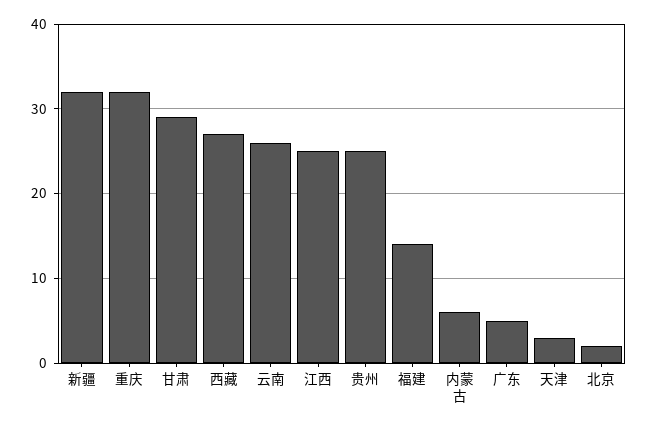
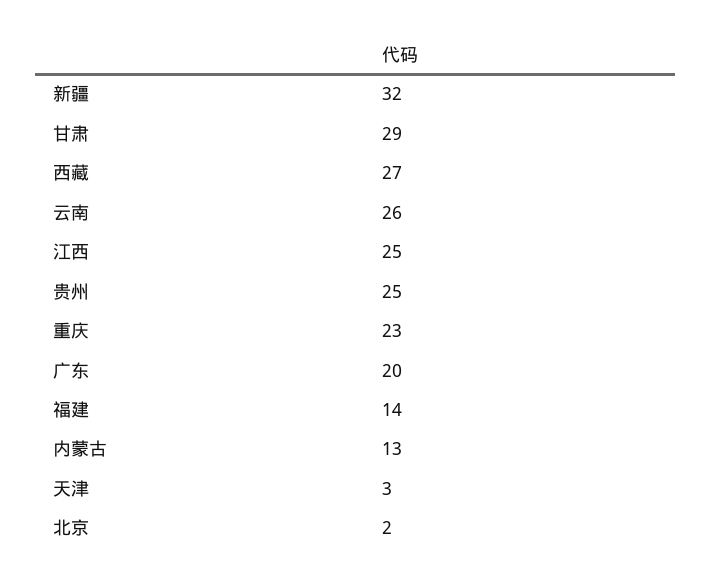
重庆: 32 -> 23
内蒙古: 6 -> 13
广东: 5 -> 20

